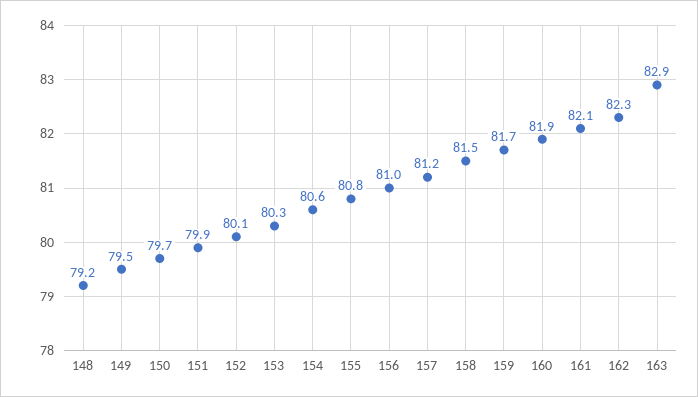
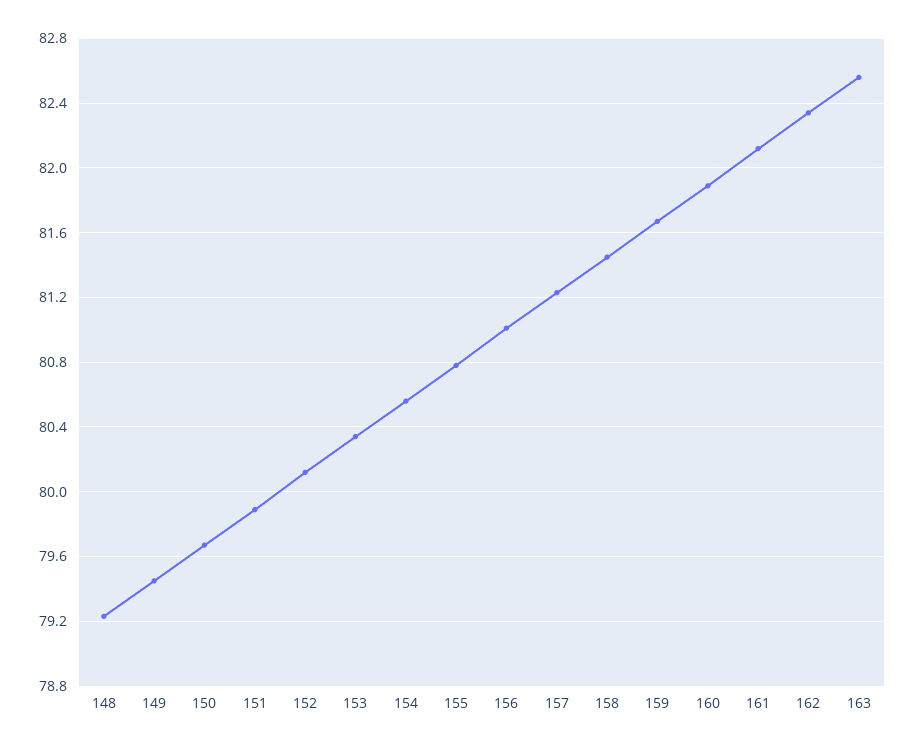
163: 82.9 -> 82.55

